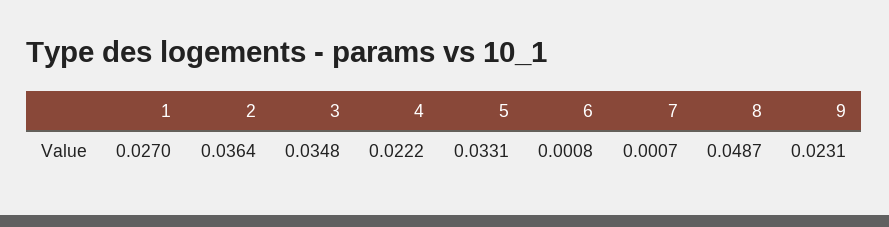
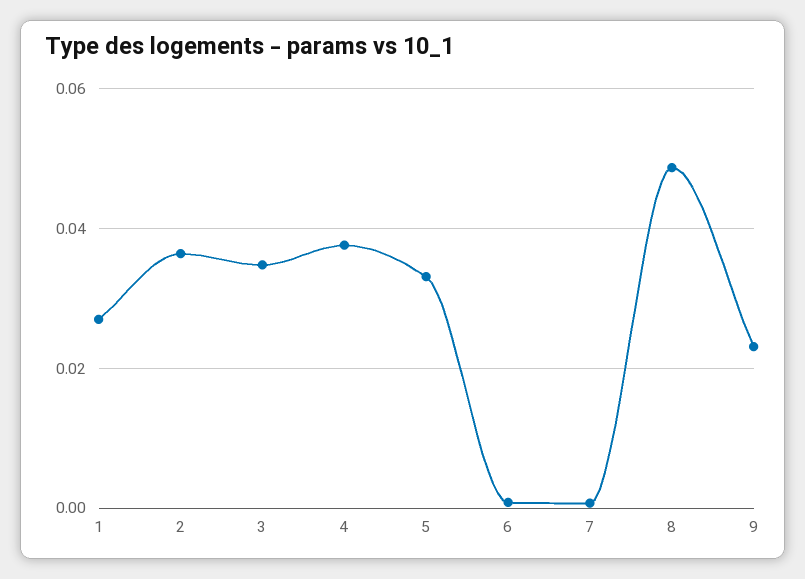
4: 0.0222 -> 0.038

